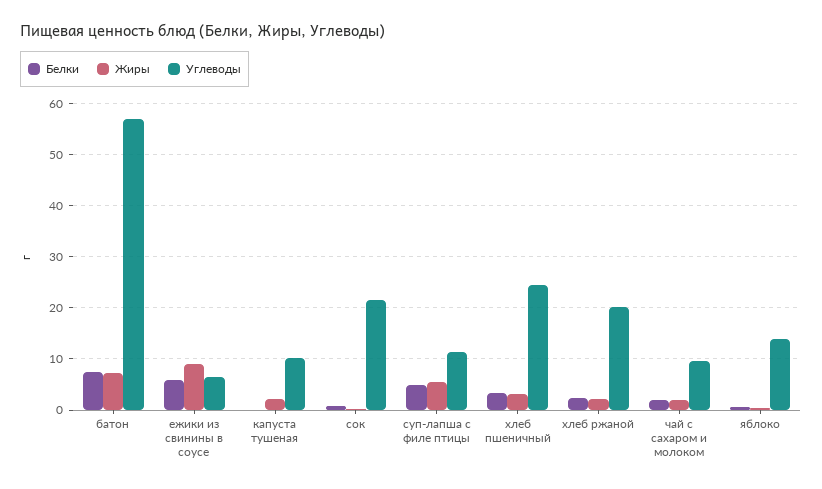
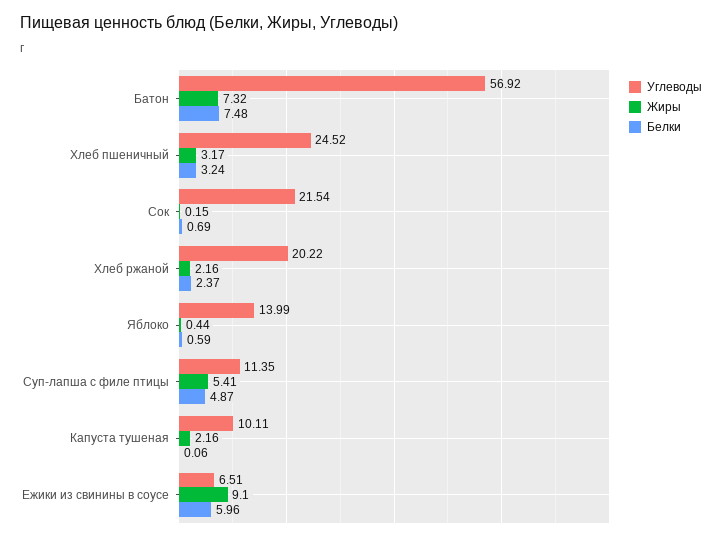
Белки, чай с сахаром и молоком: 2 -> none
Жиры, чай с сахаром и молоком: 2 -> none
Углеводы, чай с сахаром и молоком: 10 -> none

